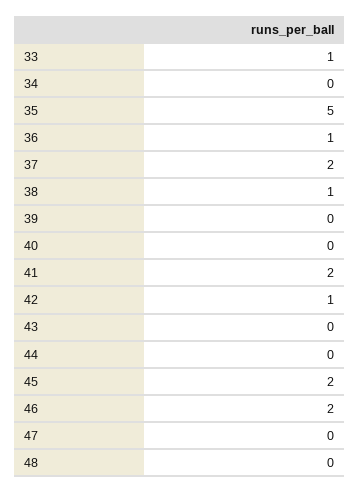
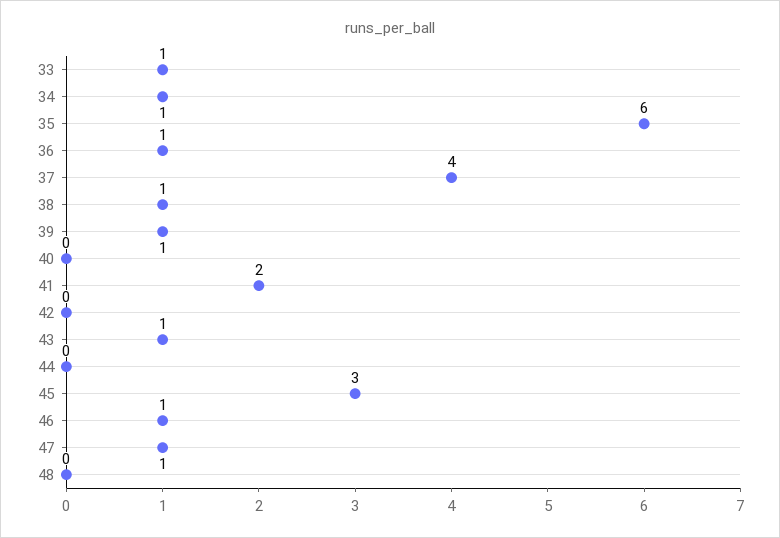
34: 0 -> 1
35: 5 -> 6
37: 2 -> 4
39: 0 -> 1
42: 1 -> 0
43: 0 -> 1
45: 2 -> 3
46: 2 -> 1
47: 0 -> 1

